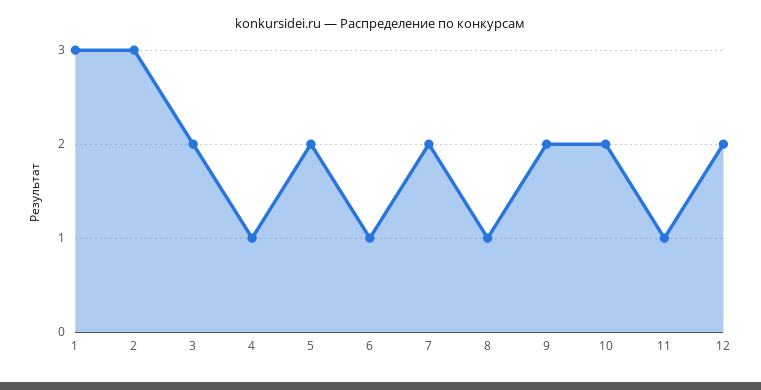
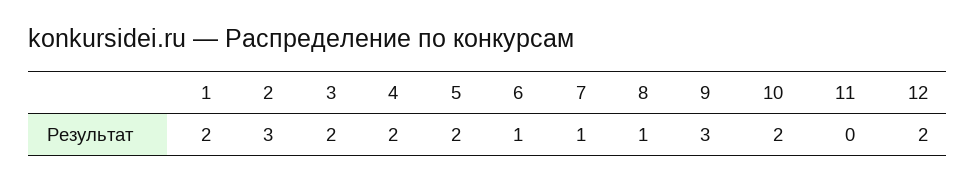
1: 3 -> 2
4: 1 -> 2
7: 2 -> 1
9: 2 -> 3
11: 1 -> 0

